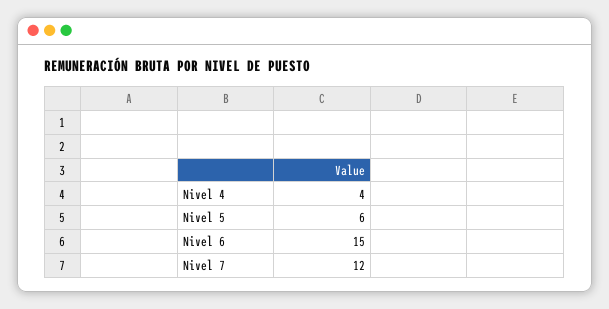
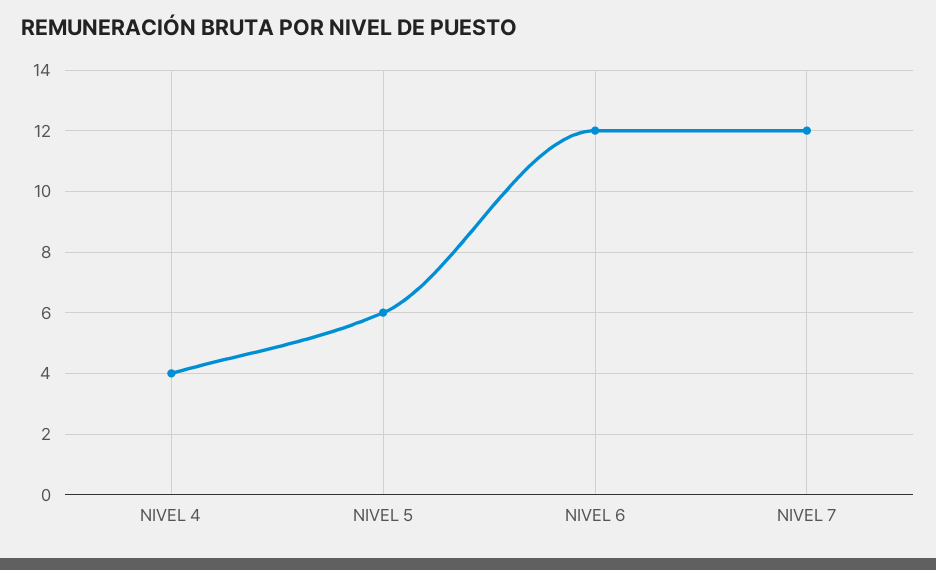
Nivel 6: 15 -> 12

